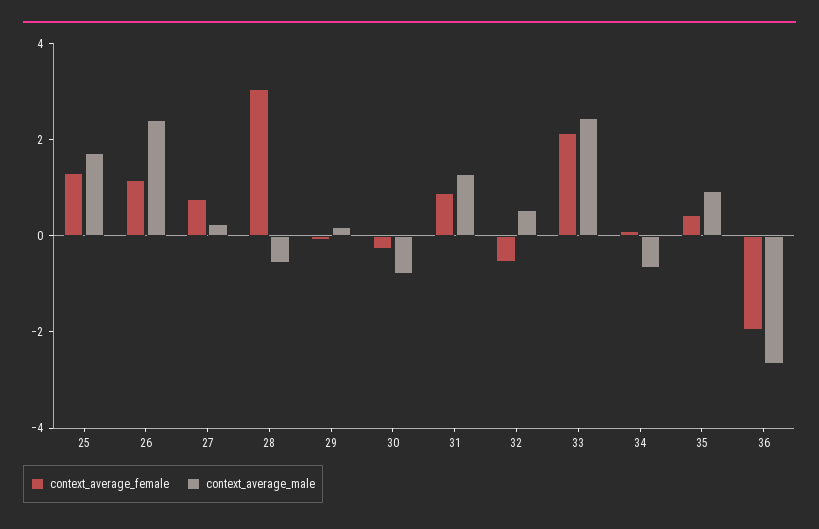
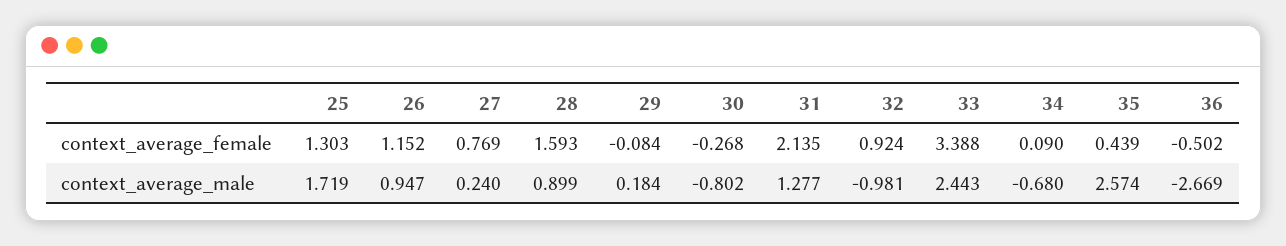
context_average_male, 26: 2.5 -> 0.947
context_average_female, 28: 3 -> 1.593
context_average_male, 28: -0.5 -> 0.899
context_average_female, 31: 1 -> 2.135
context_average_female, 32: -0.5 -> 0.924
context_average_male, 32: 0.5 -> -0.981
context_average_female, 33: 2 -> 3.388
context_average_male, 35: 1 -> 2.574
context_average_female, 36: -2 -> -0.502

